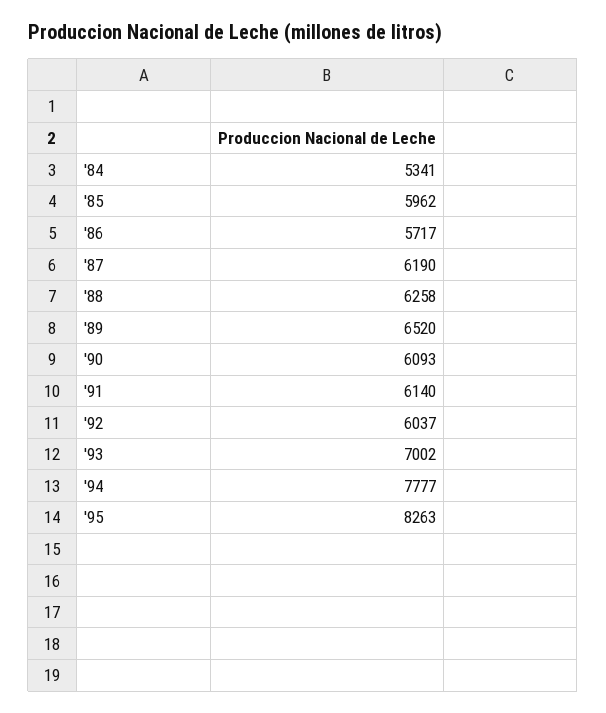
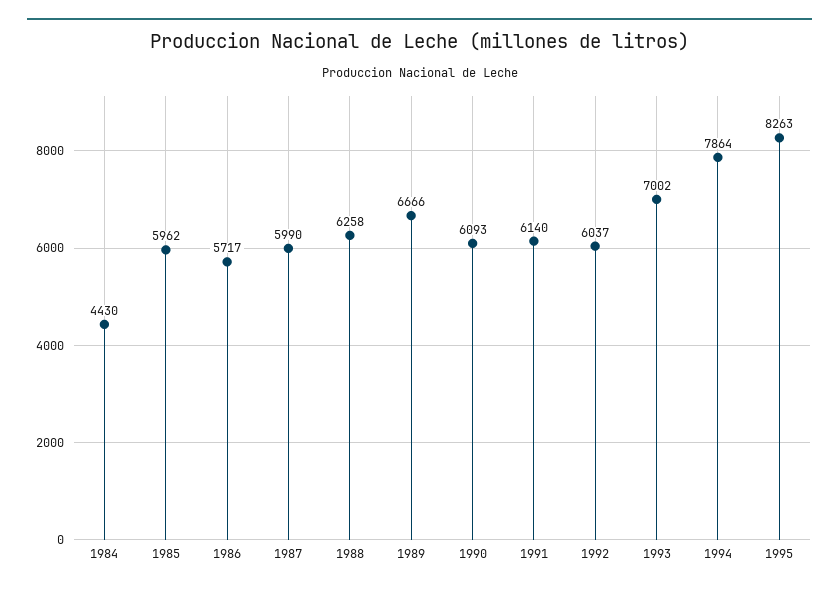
'84: 5341 -> 4430
'87: 6190 -> 5990
'89: 6520 -> 6666
'94: 7777 -> 7864

